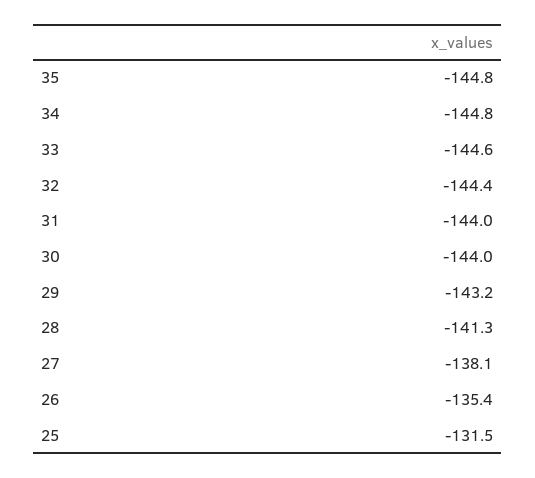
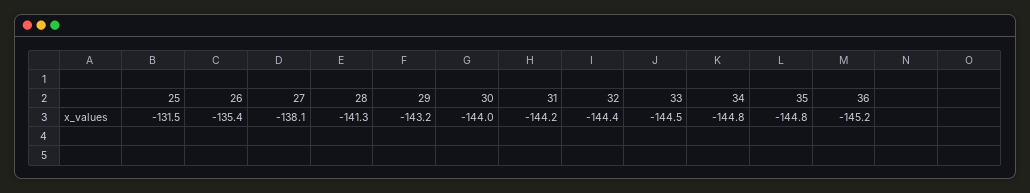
33: -144.6 -> -144.5
31: -144 -> -144.2
36: none -> -145.2

